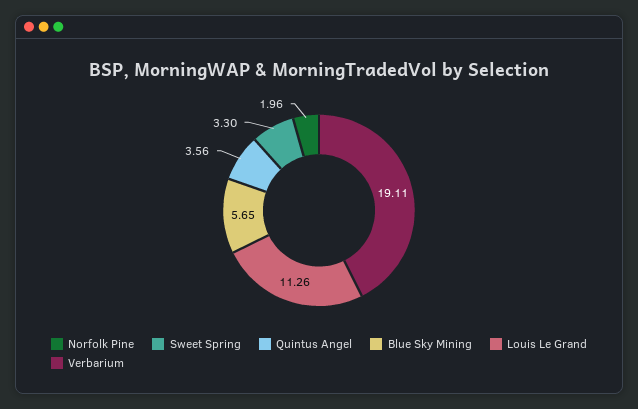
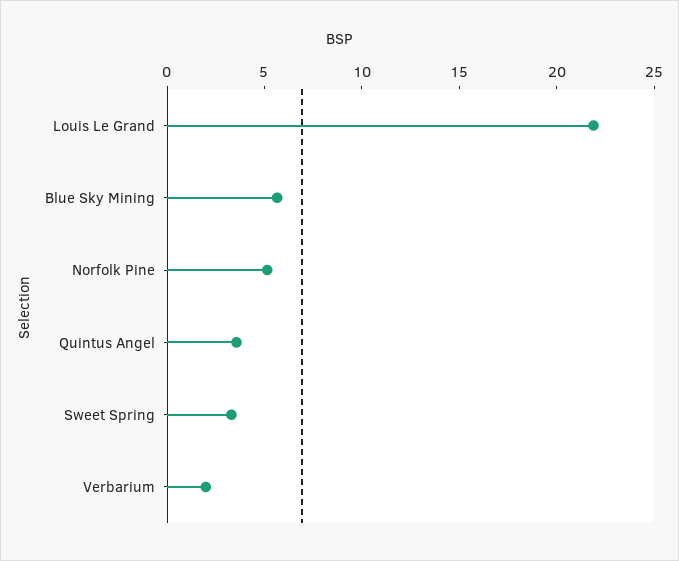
Norfolk Pine: 1.96 -> 5
Louis Le Grand: 11.26 -> 22
Verbarium: 19.11 -> 2

